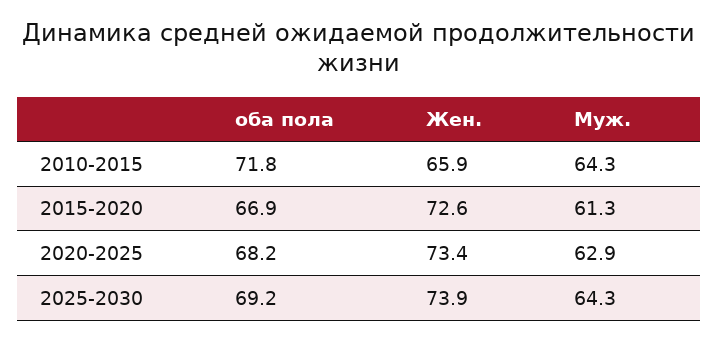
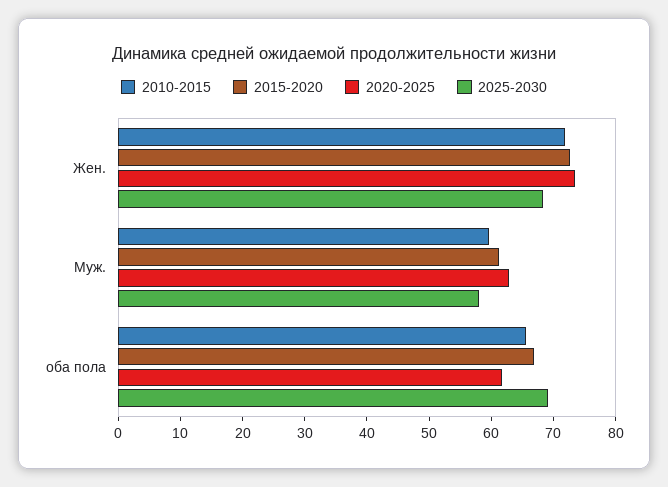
2010-2015, оба пола: 71.8 -> 66
2010-2015, Жен.: 65.9 -> 72
2010-2015, Муж.: 64.3 -> 60
2020-2025, оба пола: 68.2 -> 62
2025-2030, Жен.: 73.9 -> 68
2025-2030, Муж.: 64.3 -> 58

